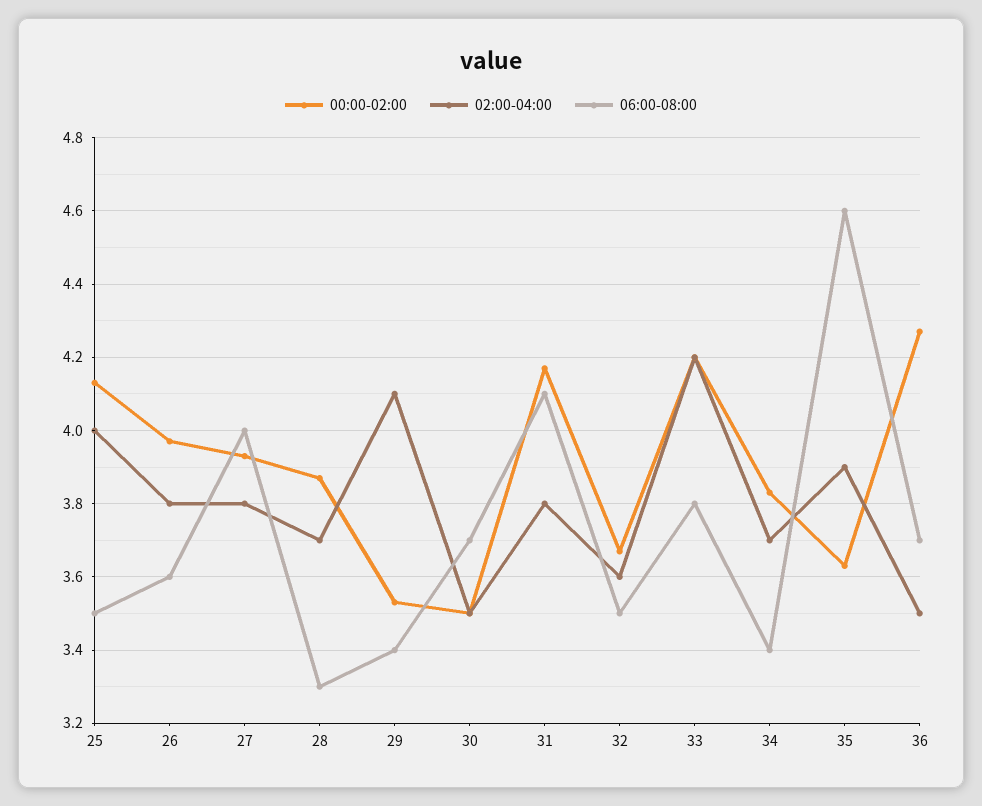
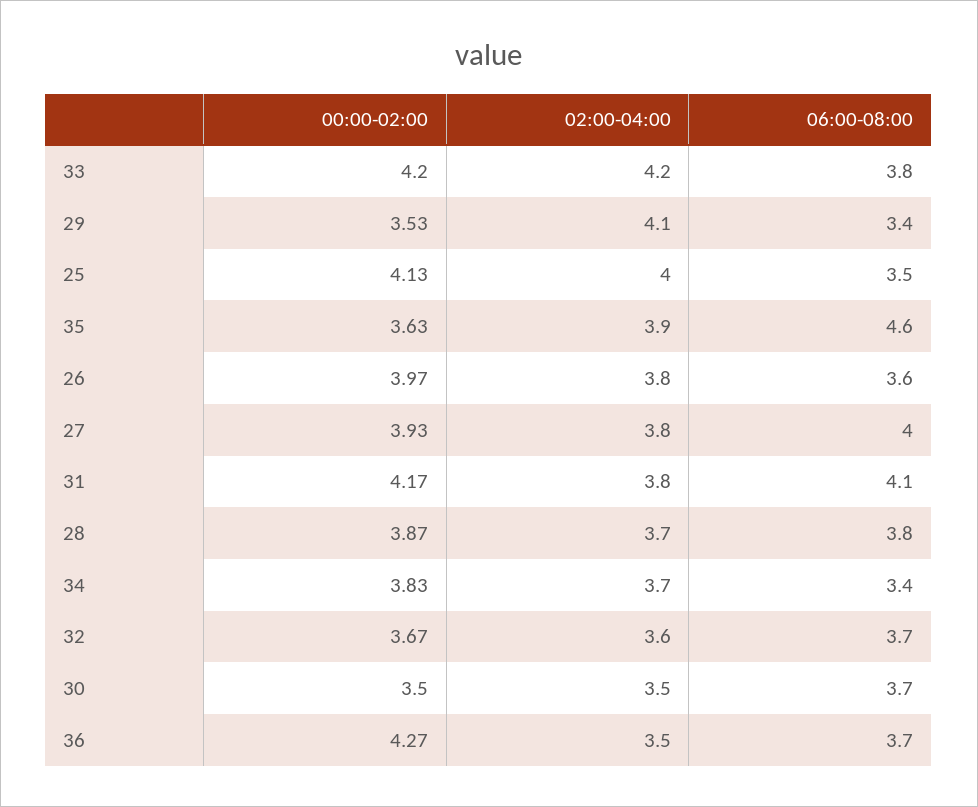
06:00-08:00, 28: 3.3 -> 3.8
06:00-08:00, 32: 3.5 -> 3.7

